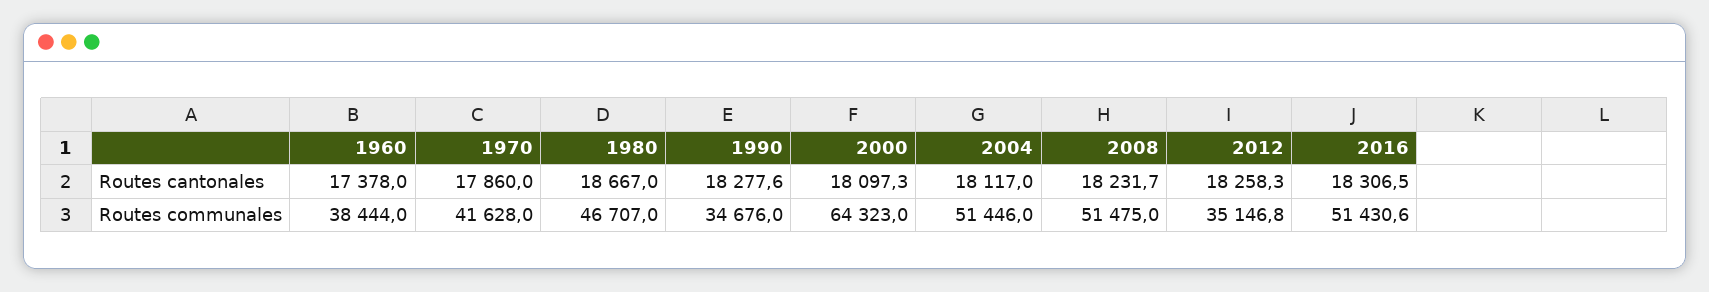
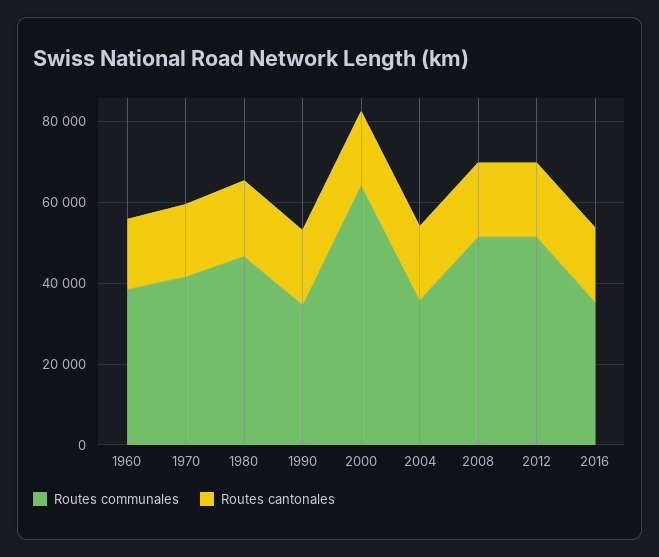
Routes communales, 2004: 51446 -> 35000
Routes communales, 2012: 35146.8 -> 50000
Routes communales, 2016: 51430.6 -> 35000

